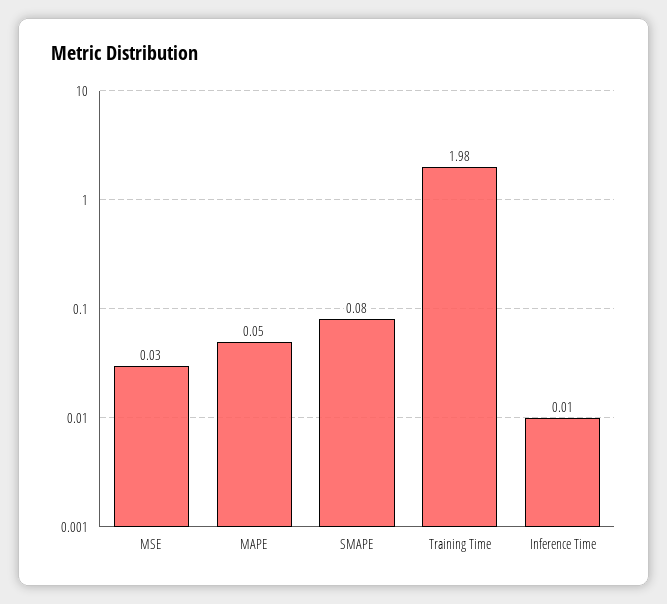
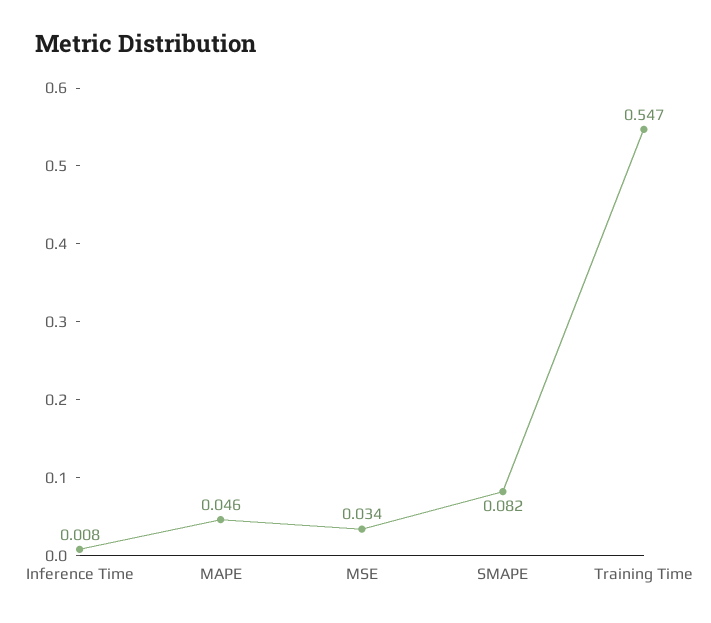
Training Time: 1.98 -> 0.547

